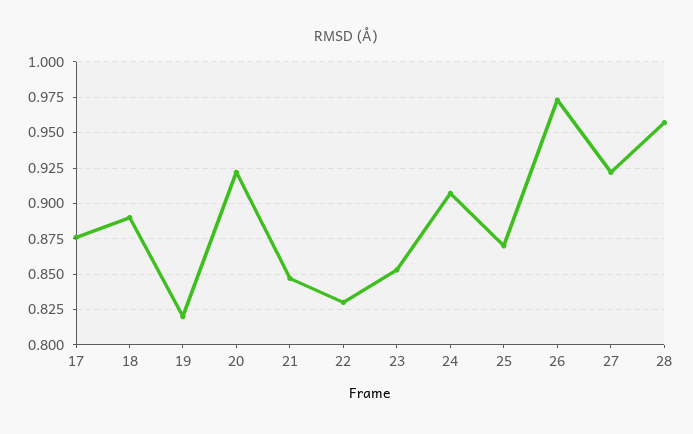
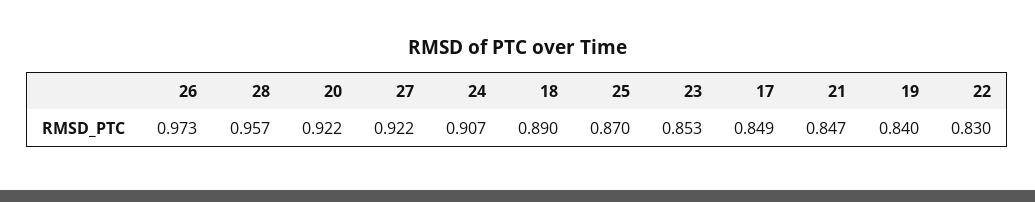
17: 0.875 -> 0.849
19: 0.82 -> 0.84

